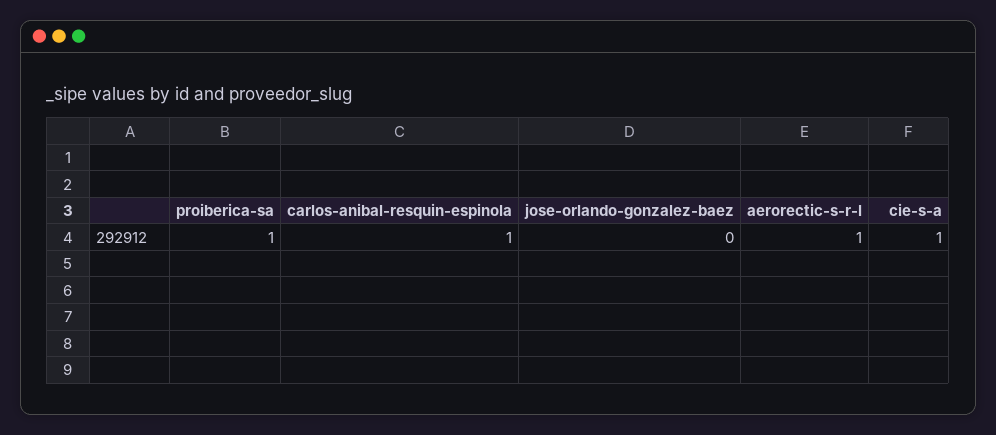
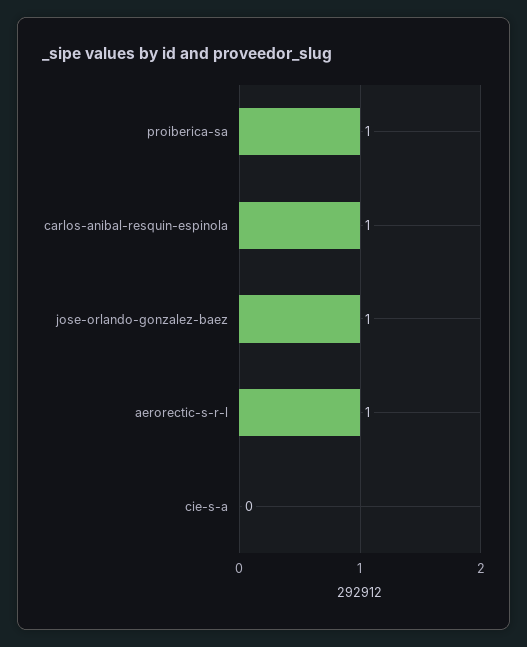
jose-orlando-gonzalez-baez: 0 -> 1
cie-s-a: 1 -> 0

